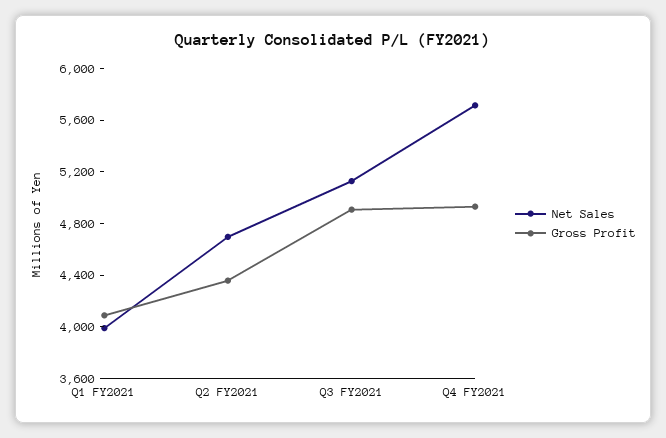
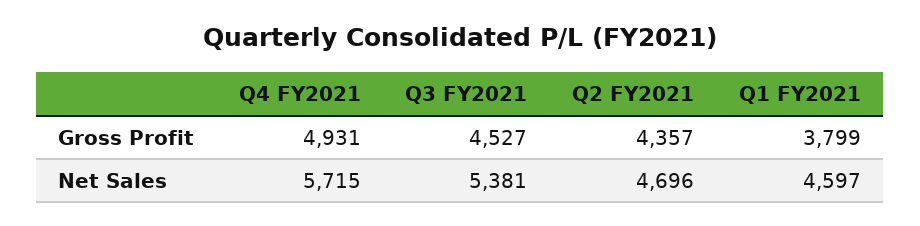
Net Sales, Q1 FY2021: 4000 -> 4597
Gross Profit, Q1 FY2021: 4100 -> 3799
Net Sales, Q3 FY2021: 5100 -> 5381
Gross Profit, Q3 FY2021: 4900 -> 4527

